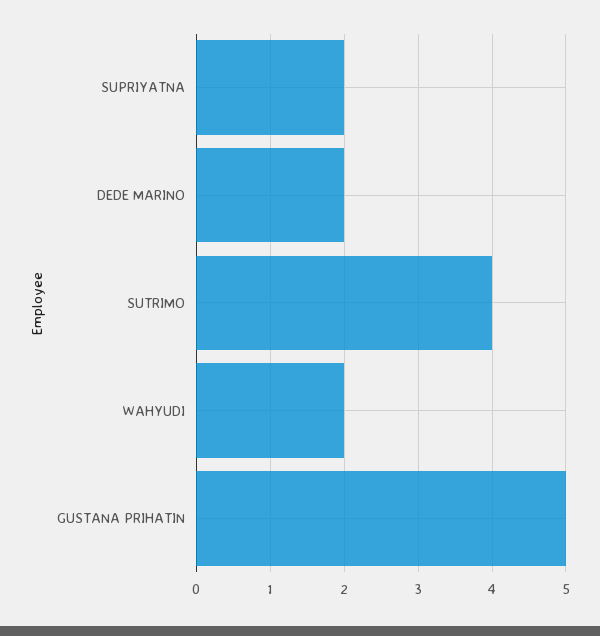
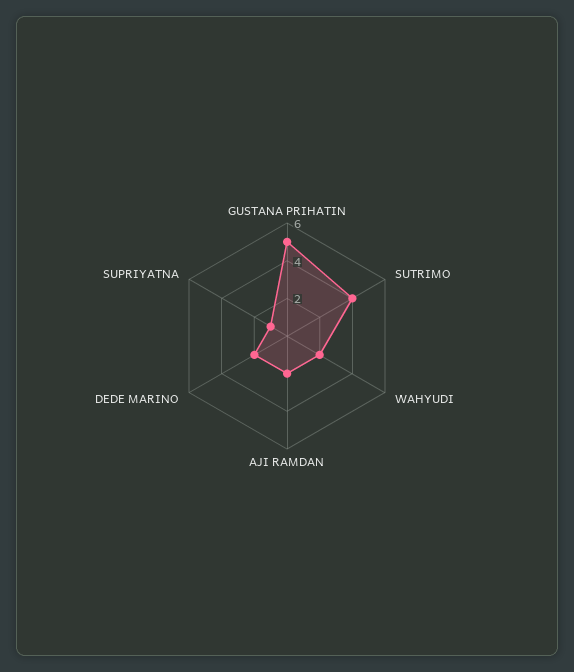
SUPRIYATNA: 2 -> 1
AJI RAMDAN: none -> 2

